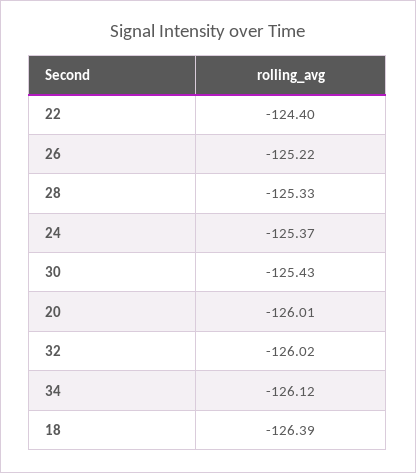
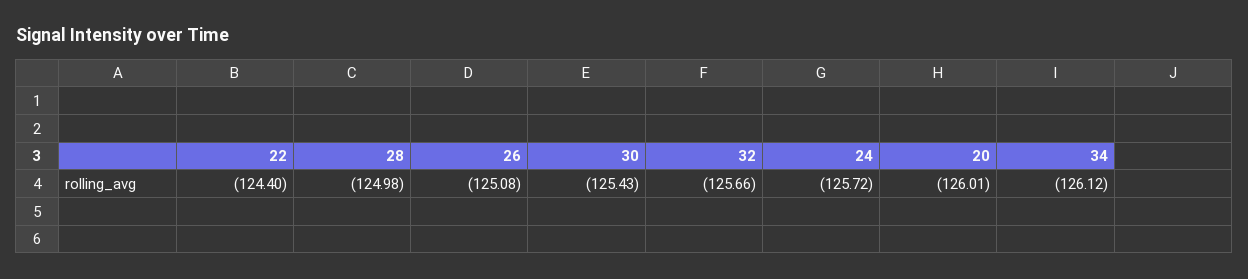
26: -125.22 -> -125.08
28: -125.33 -> -124.98
24: -125.37 -> -125.72
32: -126.02 -> -125.66
18: -126.39 -> none

